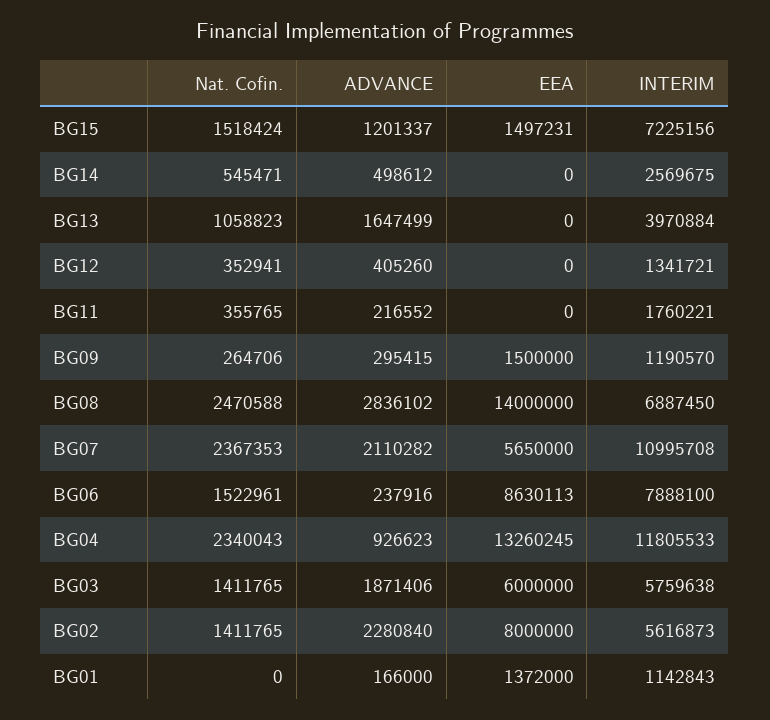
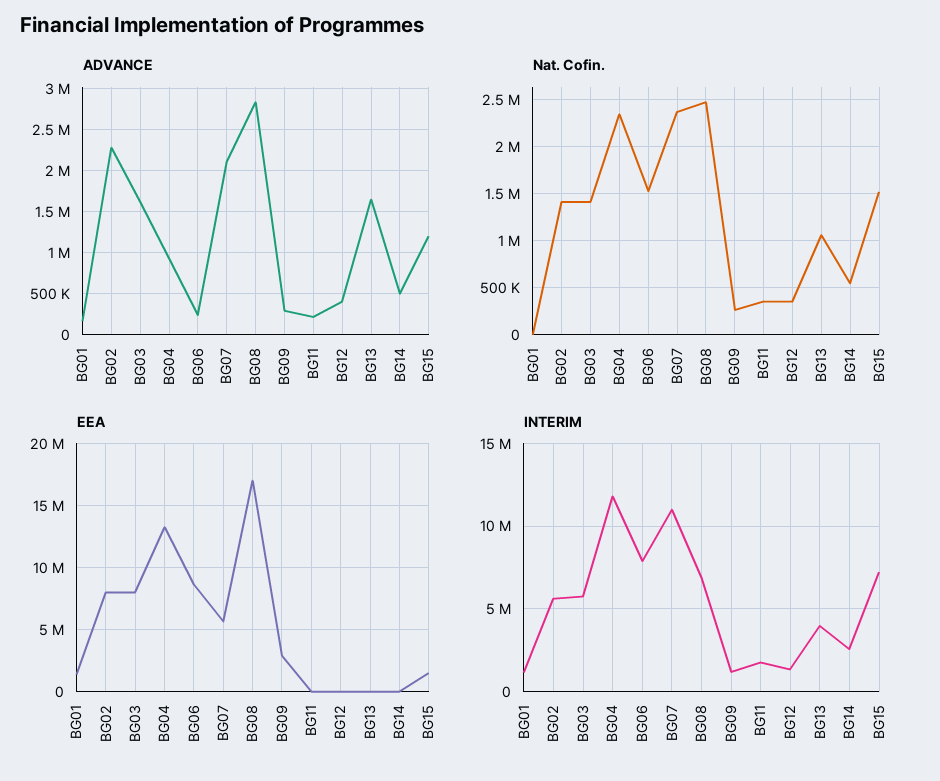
EEA, BG09: 1500000 -> 3000000
EEA, BG08: 14000000 -> 17000000
ADVANCE, BG03: 1871406 -> 1600000
EEA, BG03: 6000000 -> 8000000

